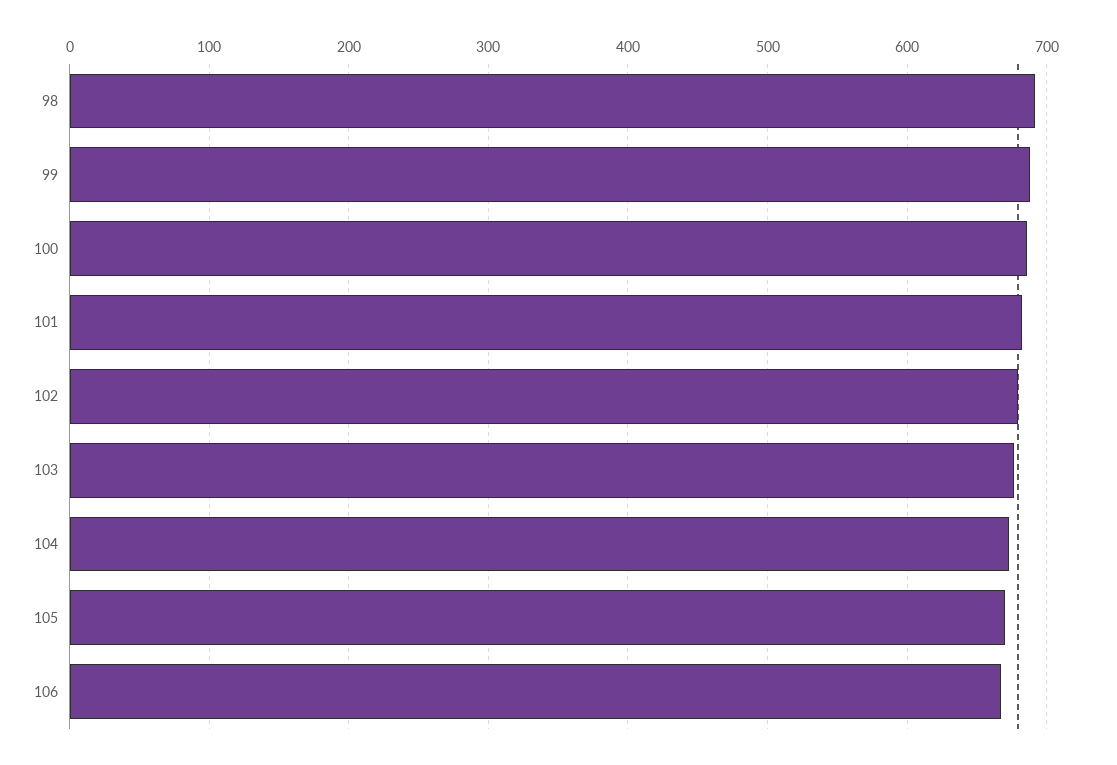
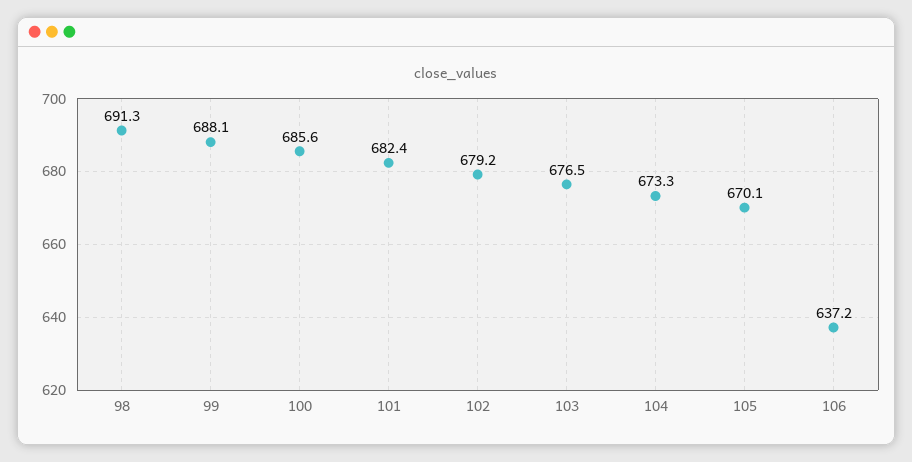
106: 670 -> 637.2

